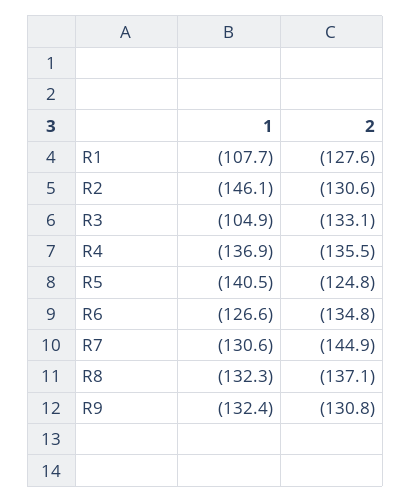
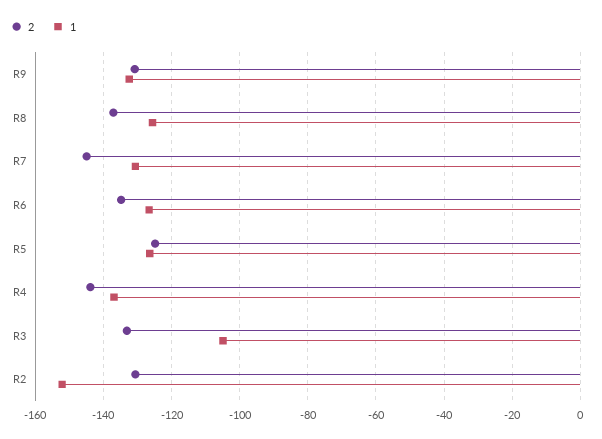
1, R1: -107.7 -> none
2, R1: -127.6 -> none
1, R2: -146.1 -> -152
2, R4: -135.5 -> -144
1, R5: -140.5 -> -126
1, R8: -132.3 -> -126

